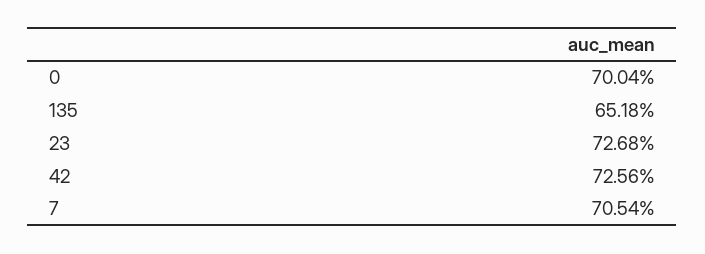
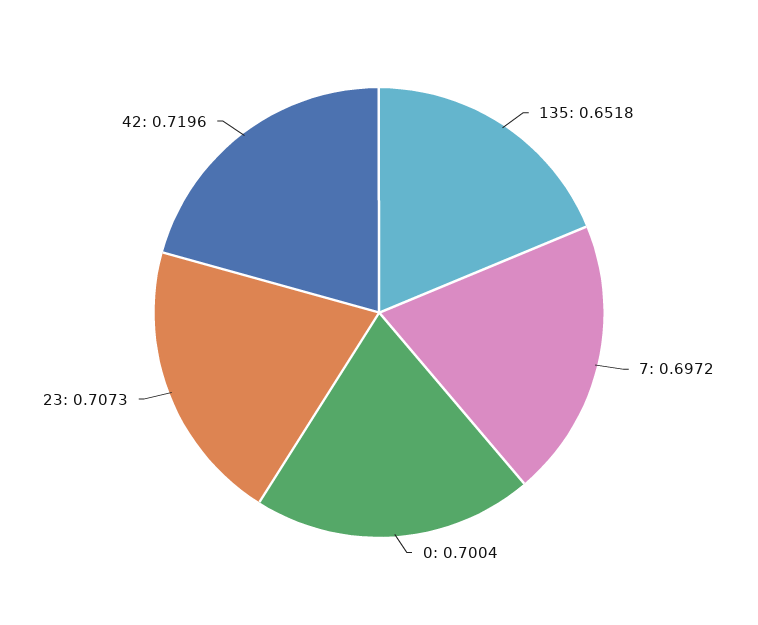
23: 0.7268 -> 0.7073
42: 0.7256 -> 0.7196
7: 0.7054 -> 0.6972

